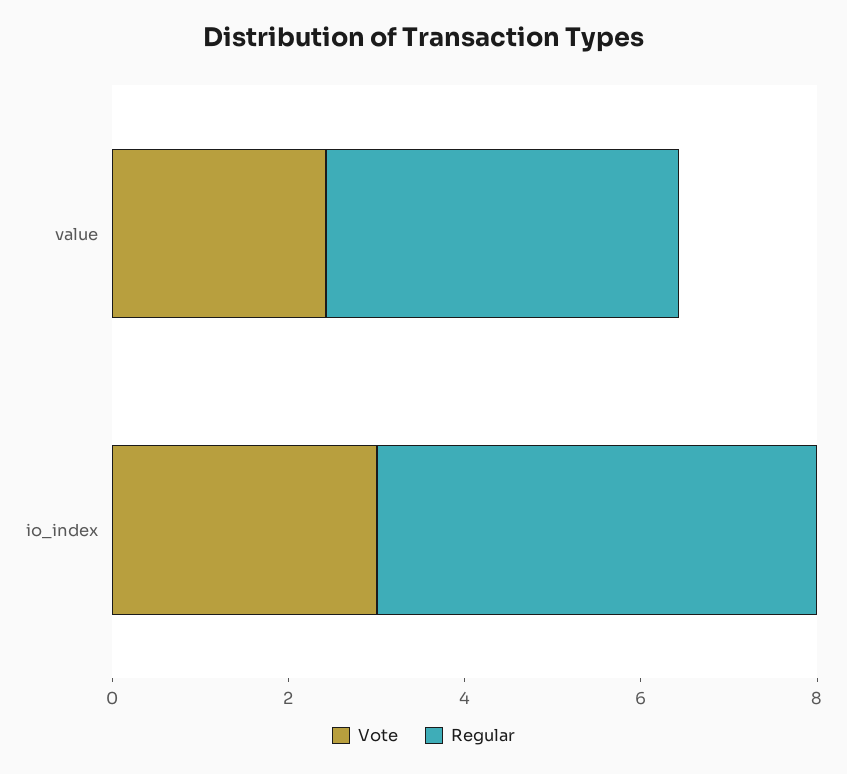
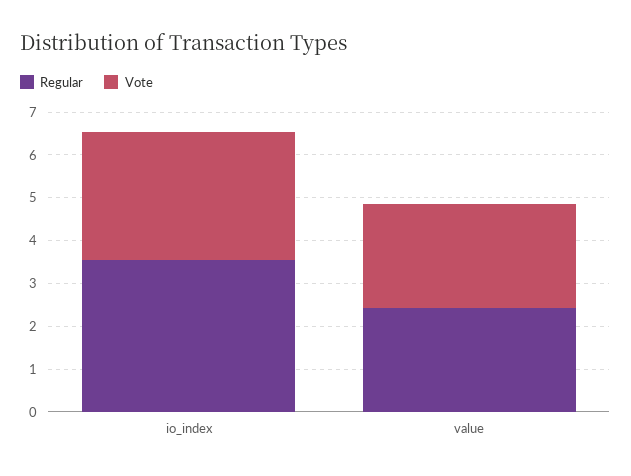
Regular, value: 4 -> 2.4
Regular, io_index: 5 -> 3.6

